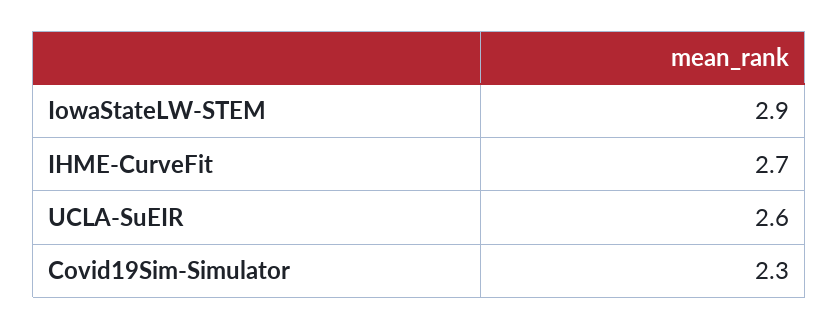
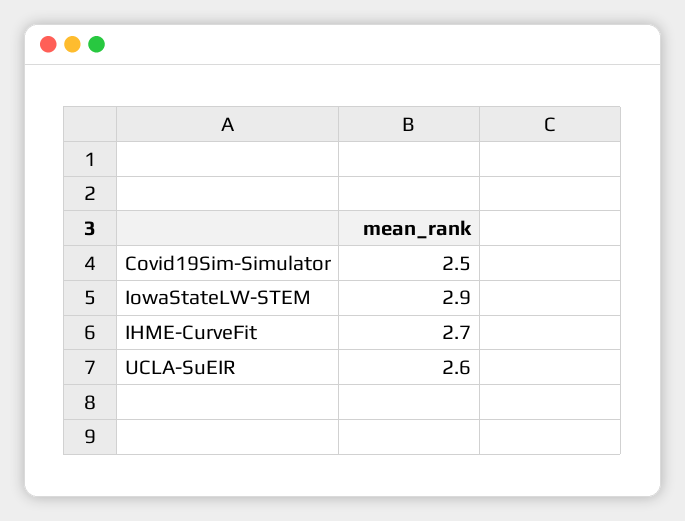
Covid19Sim-Simulator: 2.3 -> 2.5

